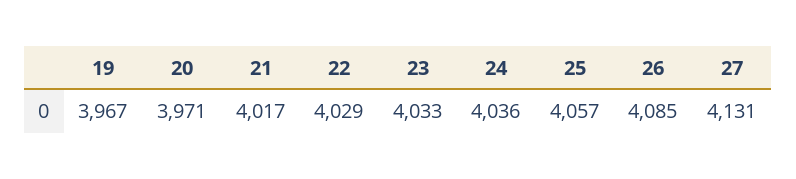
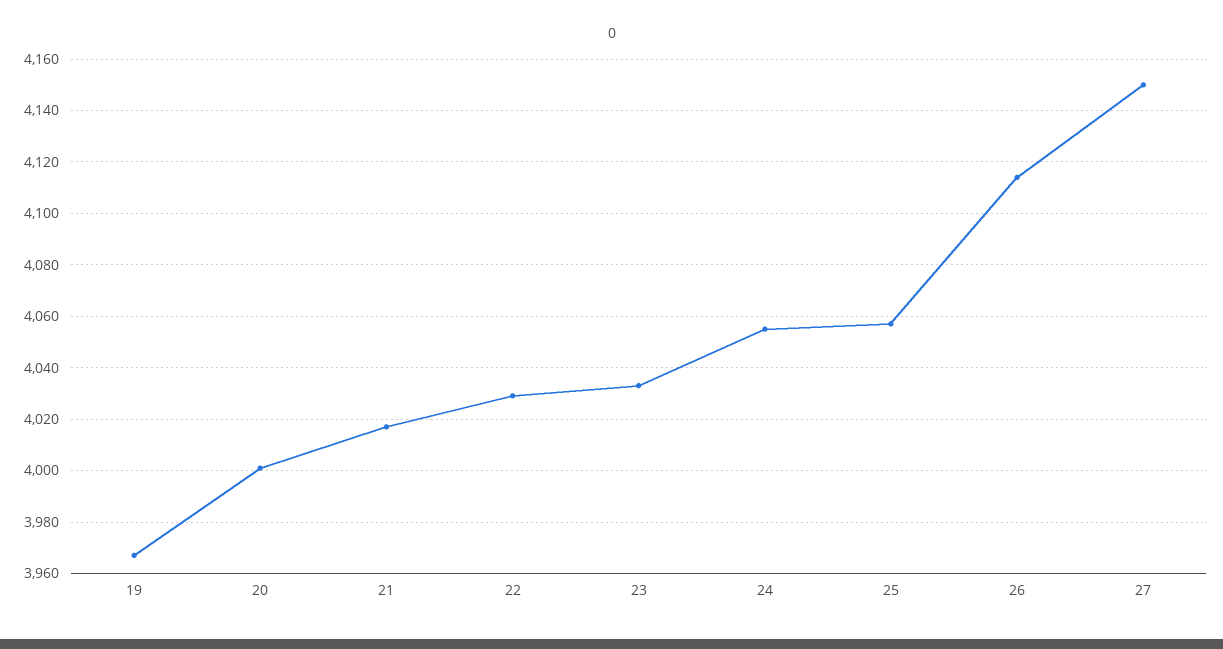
20: 3971 -> 4000
24: 4036 -> 4055
26: 4085 -> 4115
27: 4131 -> 4150

